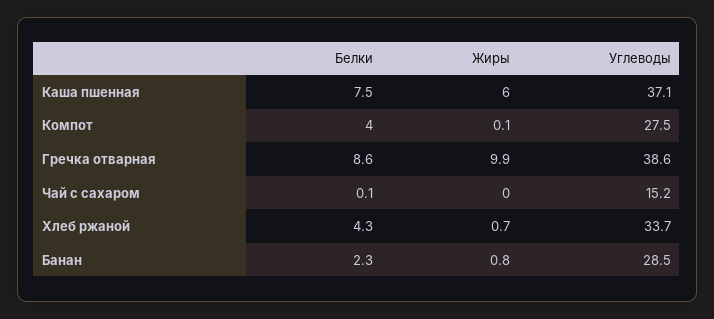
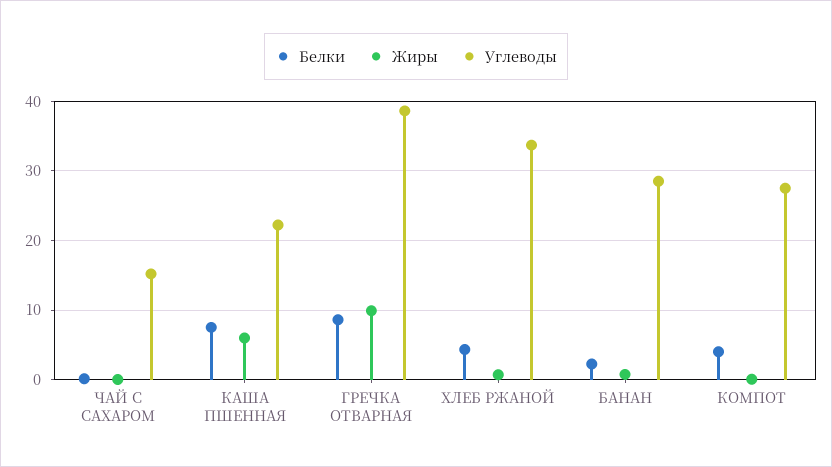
Углеводы, Каша пшенная: 37.1 -> 22

